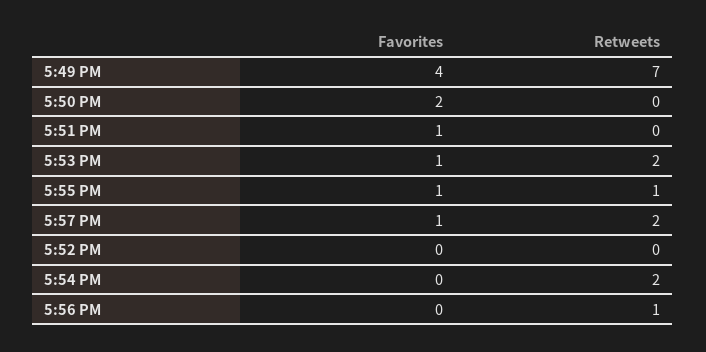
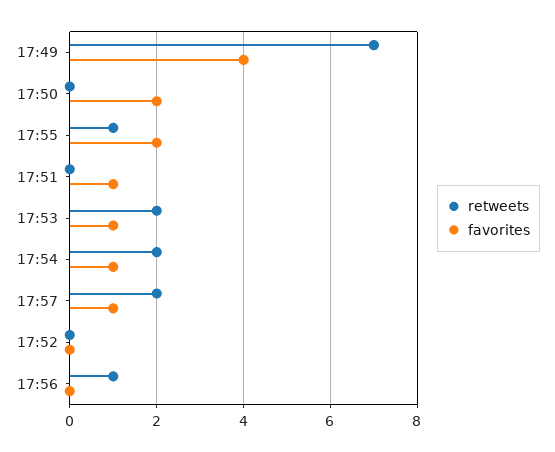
Favorites, 5:55 PM: 1 -> 2
Favorites, 5:54 PM: 0 -> 1

